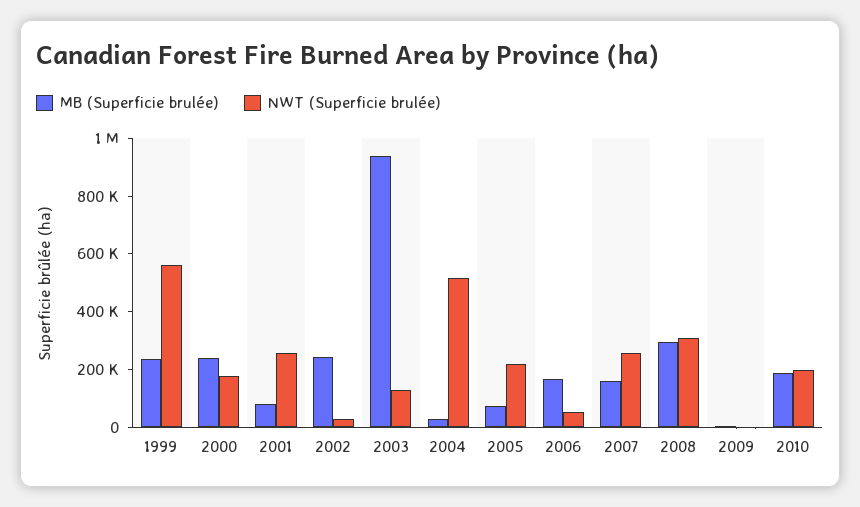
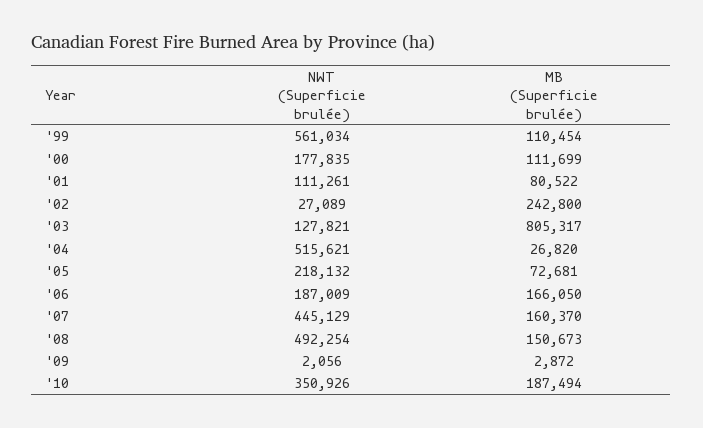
MB (Superficie brulée), 1999: 250000 -> 110454
MB (Superficie brulée), 2000: 250000 -> 111699
NWT (Superficie brulée), 2001: 250000 -> 111261
MB (Superficie brulée), 2003: 950000 -> 805317
NWT (Superficie brulée), 2006: 50000 -> 187009
NWT (Superficie brulée), 2007: 250000 -> 445129
MB (Superficie brulée), 2008: 300000 -> 150673
NWT (Superficie brulée), 2008: 300000 -> 492254
NWT (Superficie brulée), 2010: 200000 -> 350926

